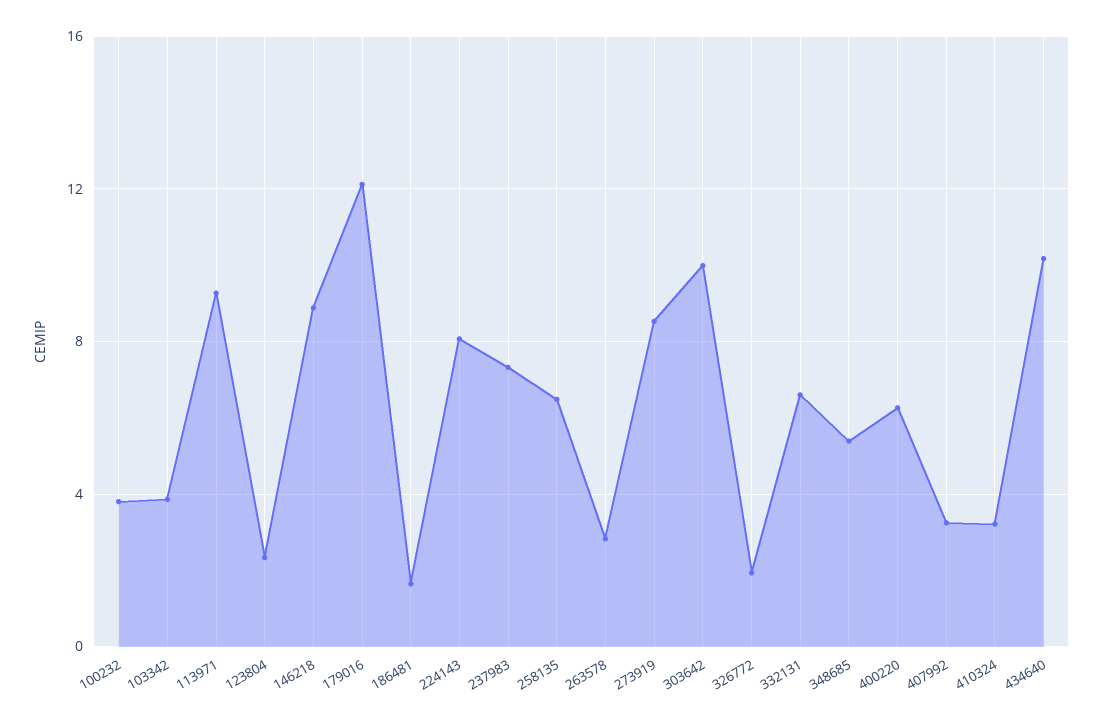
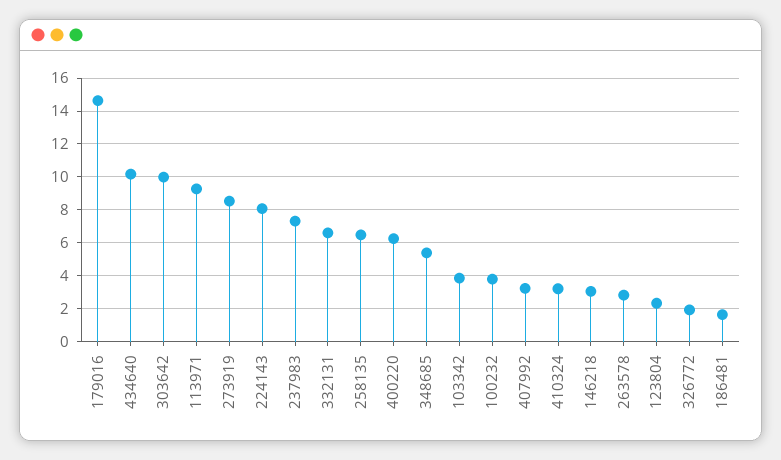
146218: 9 -> 3
179016: 12 -> 14.5

